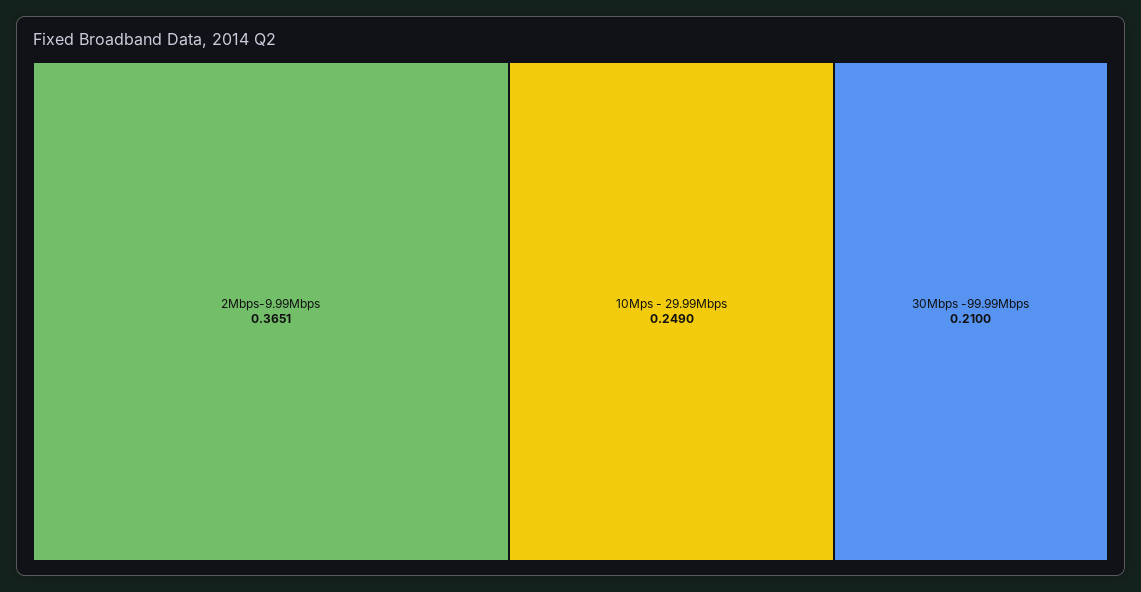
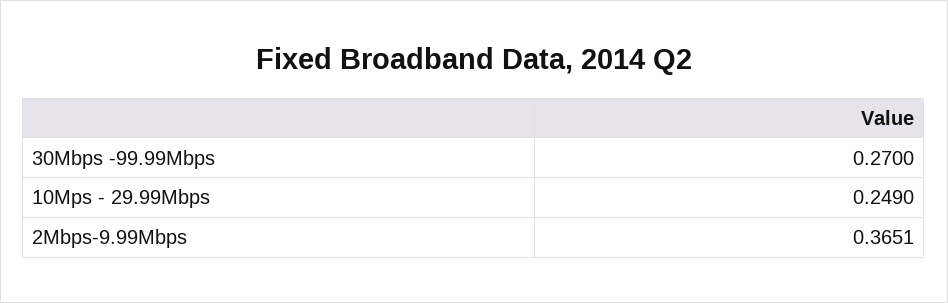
30Mbps -99.99Mbps: 0.21 -> 0.27

